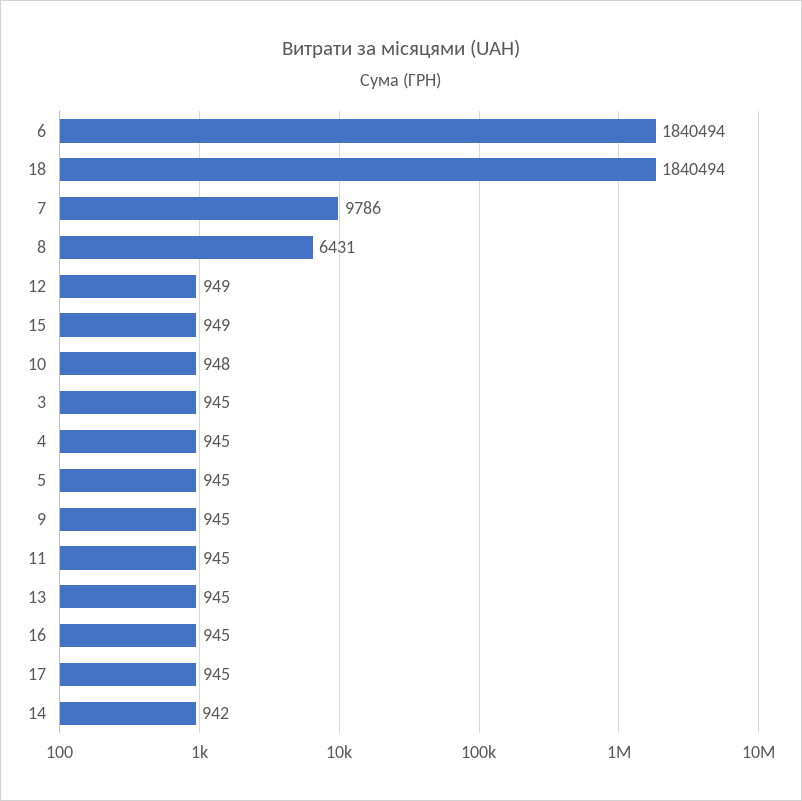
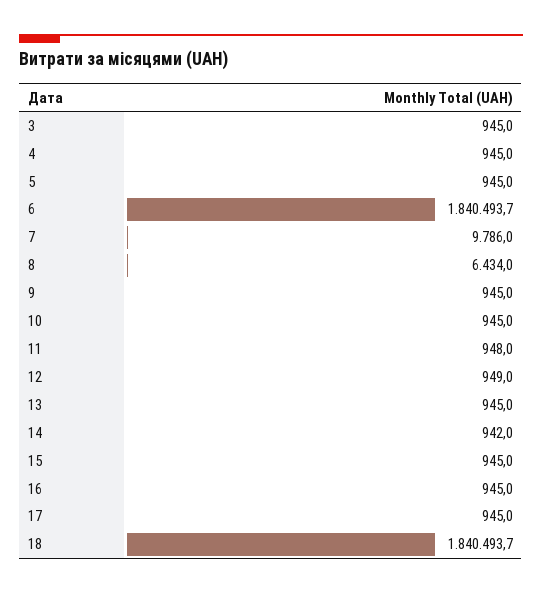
8: 6431 -> 6434
15: 949 -> 945
10: 948 -> 945
11: 945 -> 948

